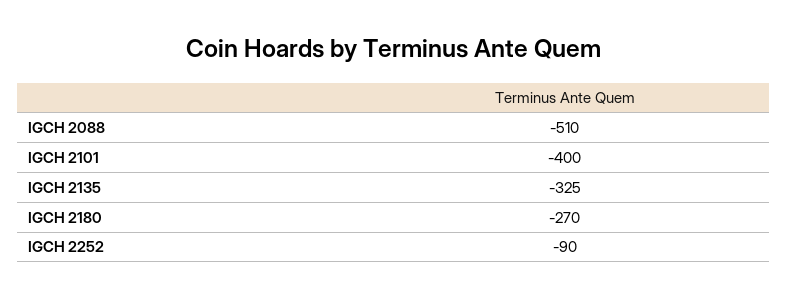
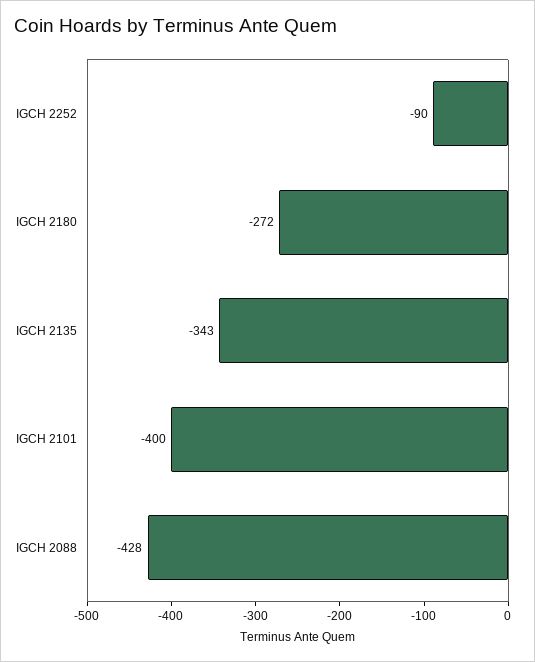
IGCH 2088: -510 -> -428
IGCH 2135: -325 -> -343
IGCH 2180: -270 -> -272

